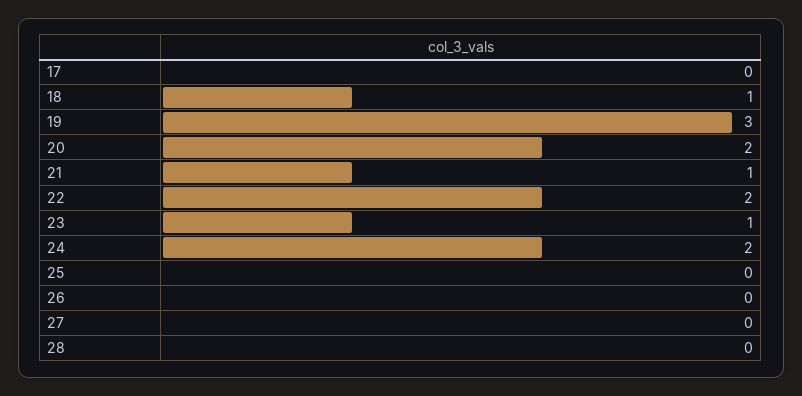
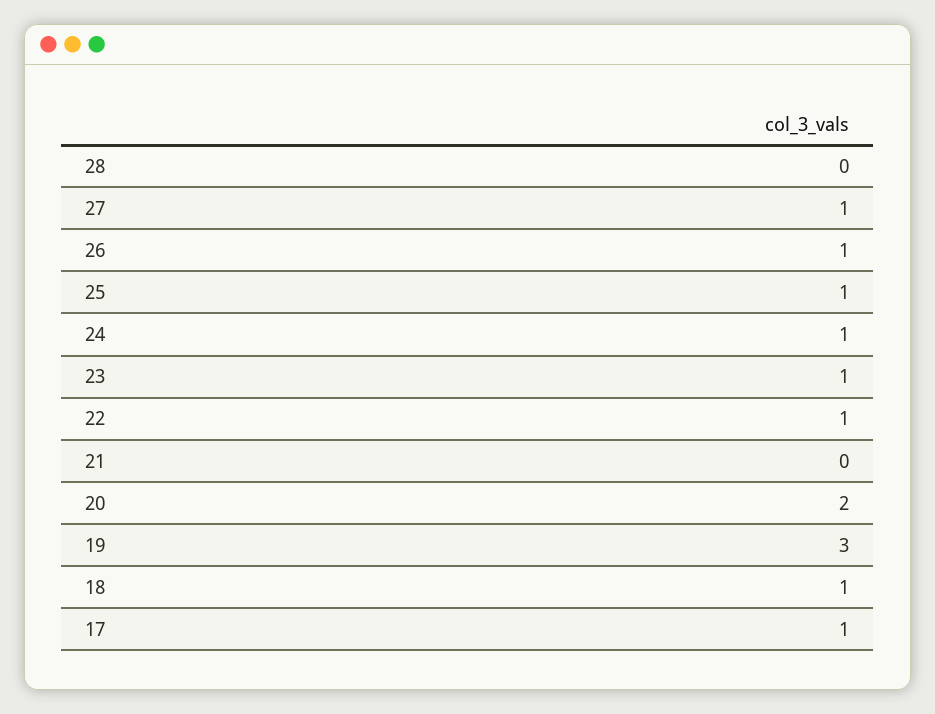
17: 0 -> 1
21: 1 -> 0
22: 2 -> 1
24: 2 -> 1
25: 0 -> 1
26: 0 -> 1
27: 0 -> 1

